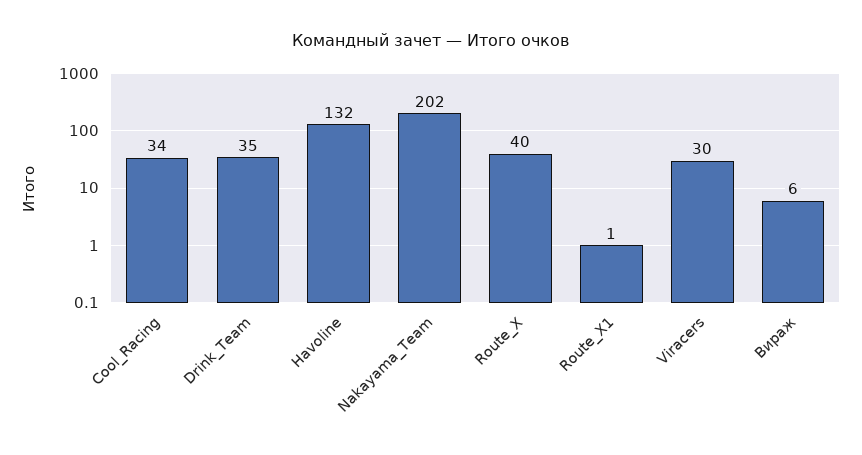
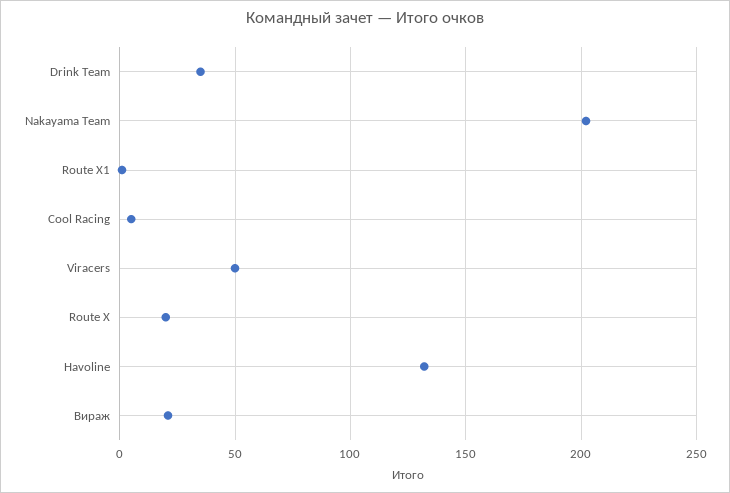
Cool_Racing: 34 -> 5
Route_X: 40 -> 20
Viracers: 30 -> 50
Вираж: 6 -> 20

